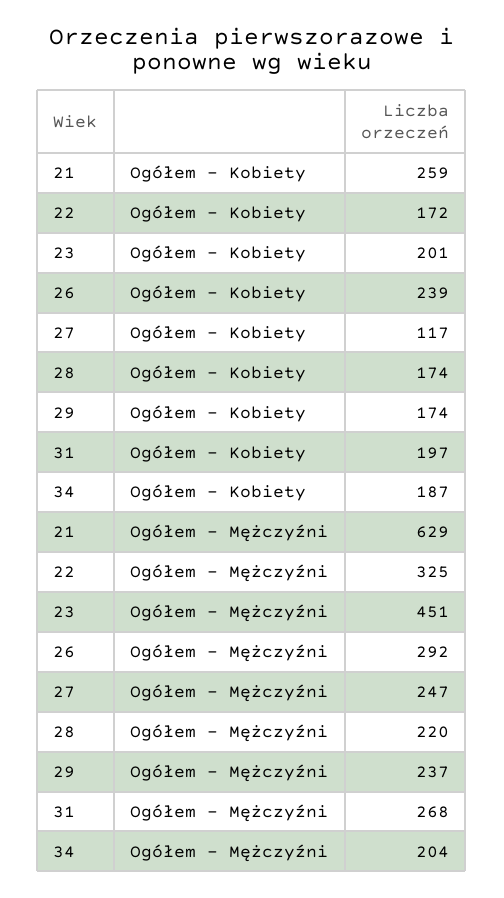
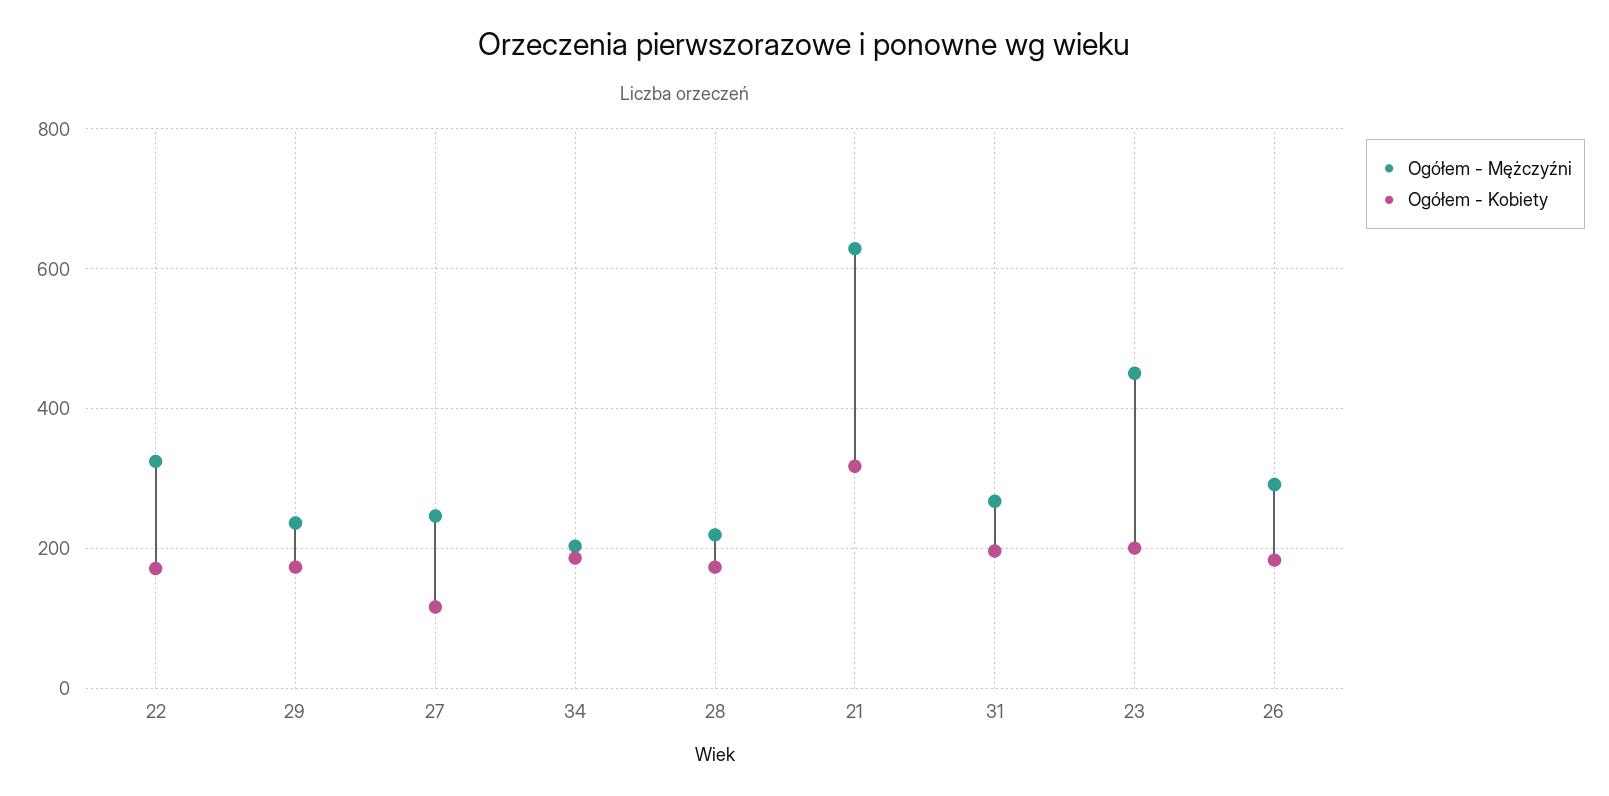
Ogółem - Kobiety, 21: 259 -> 320
Ogółem - Kobiety, 26: 239 -> 180

